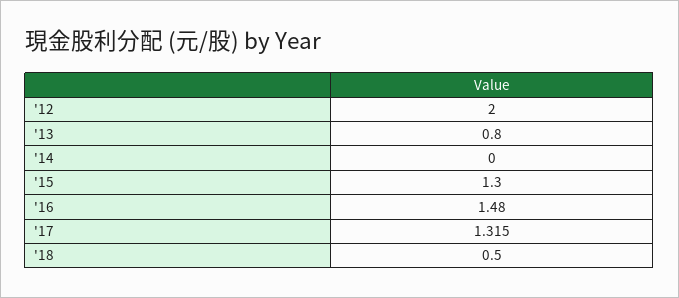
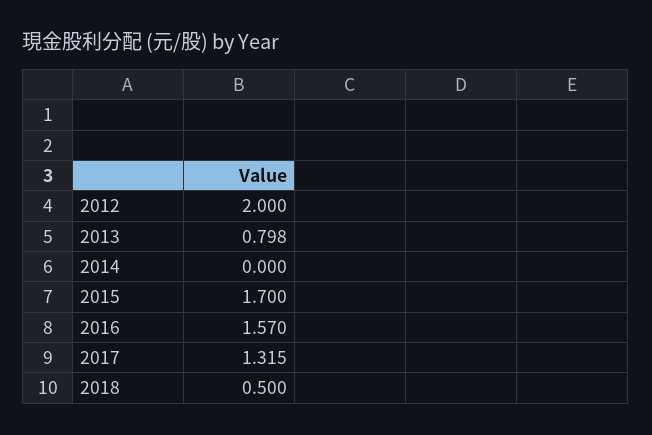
'13: 0.8 -> 0.798
'15: 1.3 -> 1.7
'16: 1.48 -> 1.57

